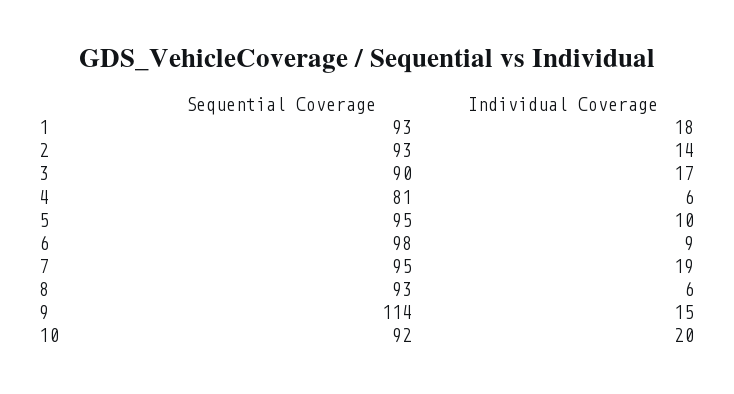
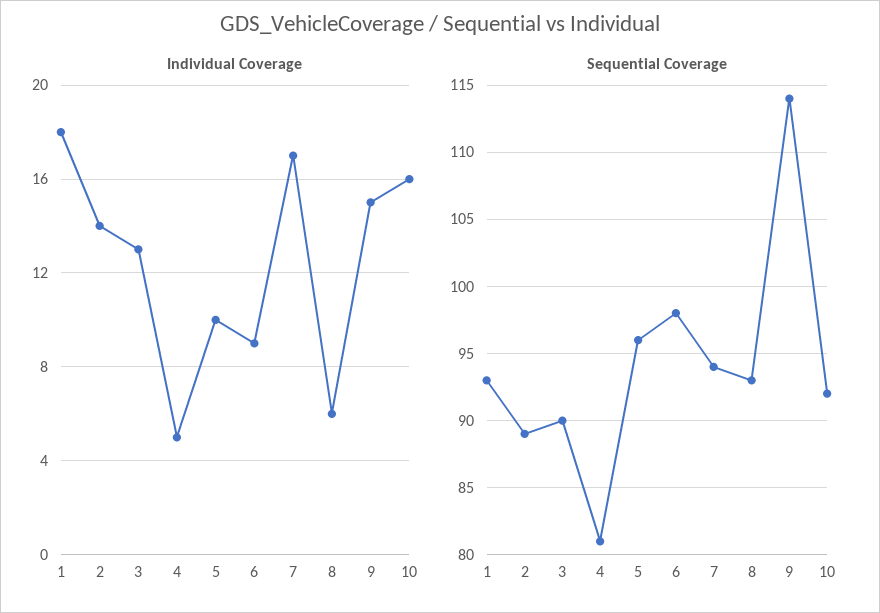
Sequential Coverage, 2: 93 -> 89
Individual Coverage, 3: 17 -> 13
Individual Coverage, 4: 6 -> 5
Sequential Coverage, 5: 95 -> 96
Sequential Coverage, 7: 95 -> 94
Individual Coverage, 7: 19 -> 17
Individual Coverage, 10: 20 -> 16

